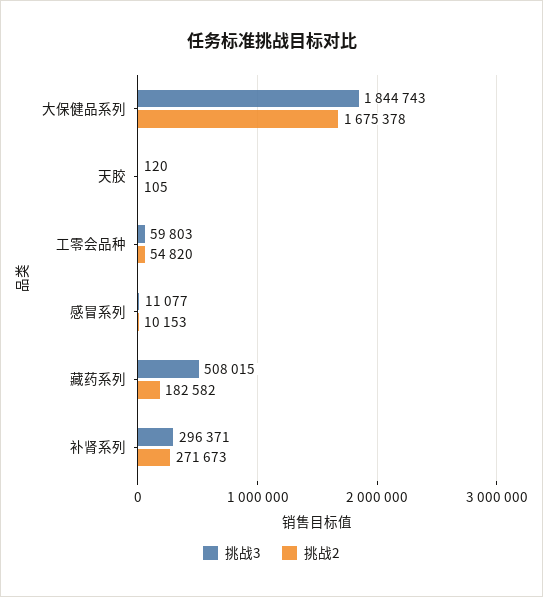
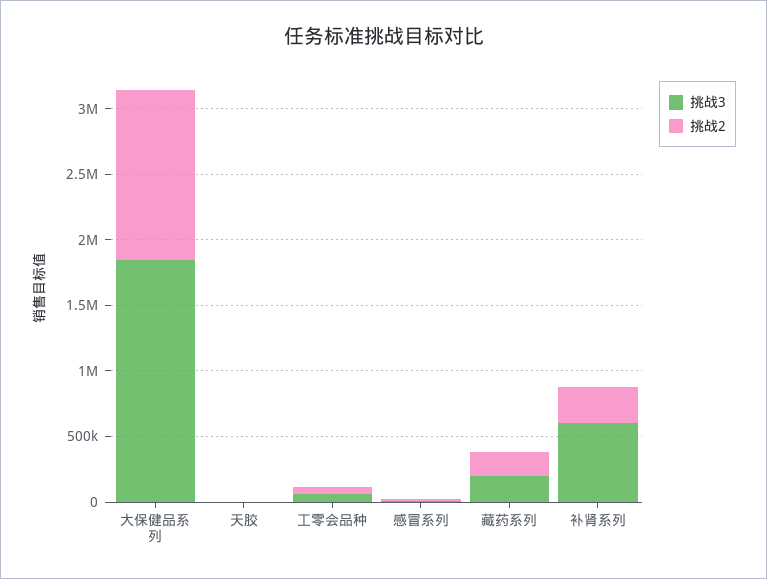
挑战2, 大保健品系列: 1675378 -> 1300000
挑战3, 藏药系列: 508015 -> 200000
挑战3, 补肾系列: 296371 -> 600000

